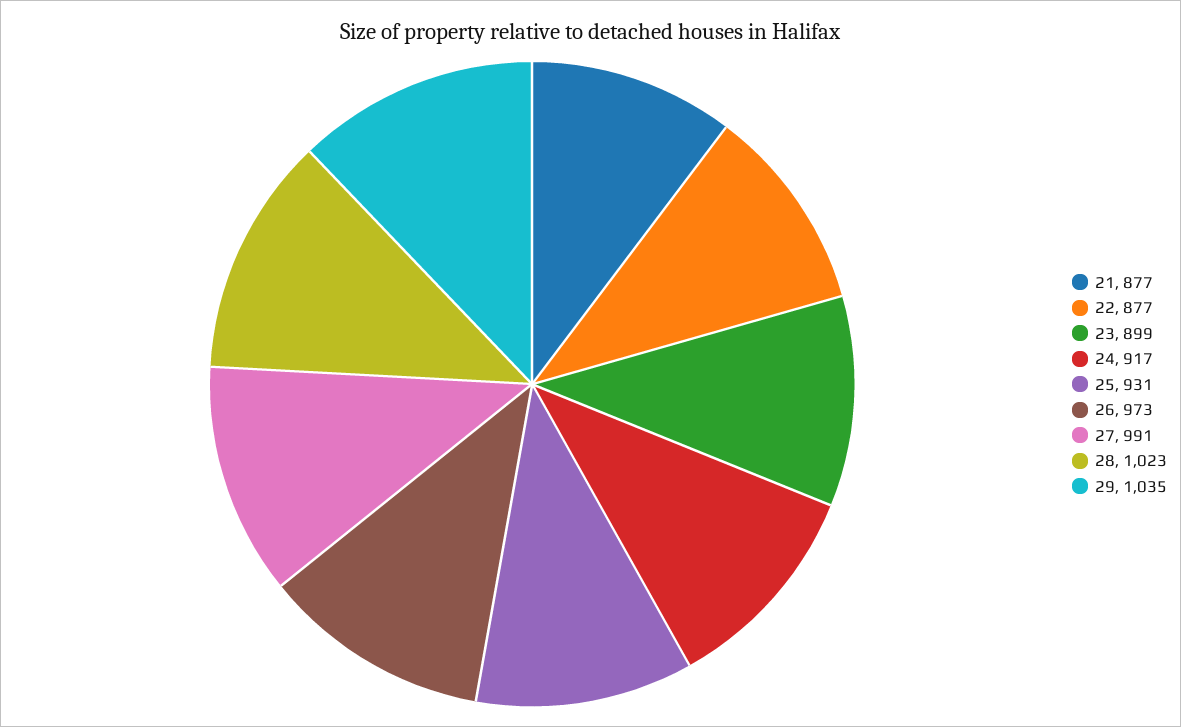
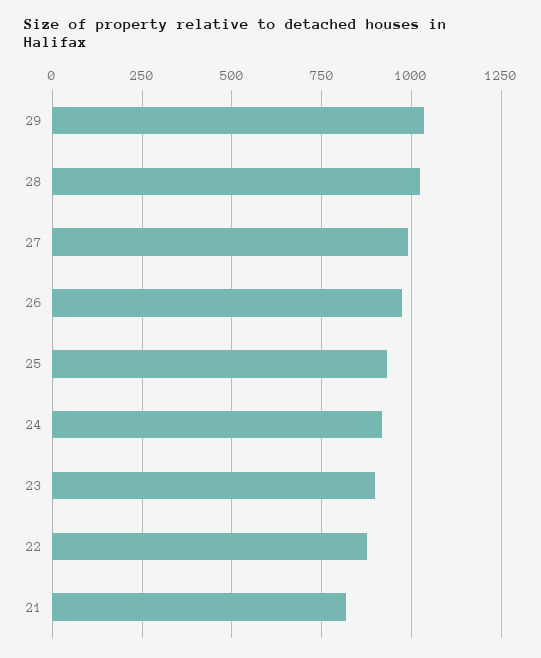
21: 877 -> 825

